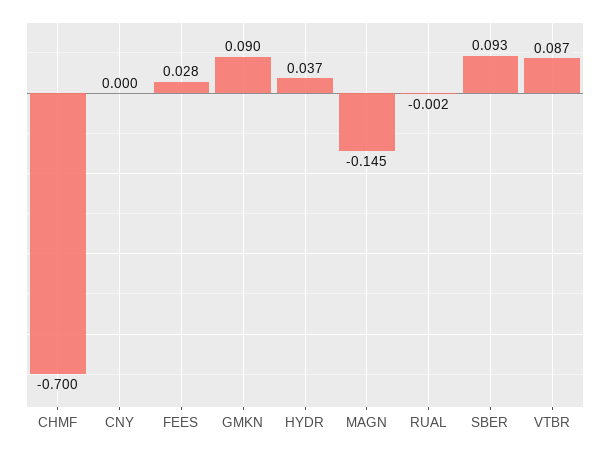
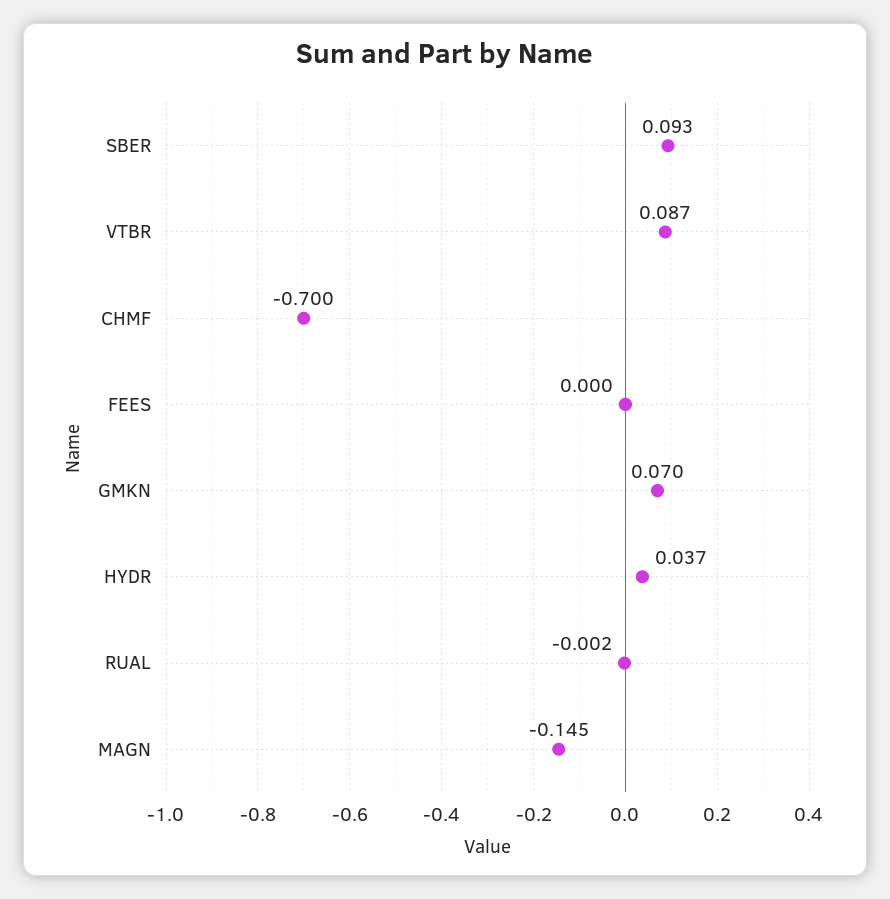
CNY: 0 -> none
FEES: 0.028 -> 0
GMKN: 0.09 -> 0.07

